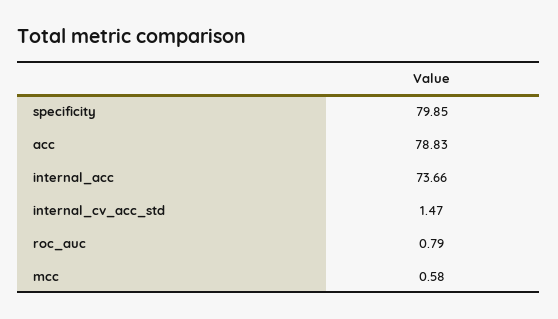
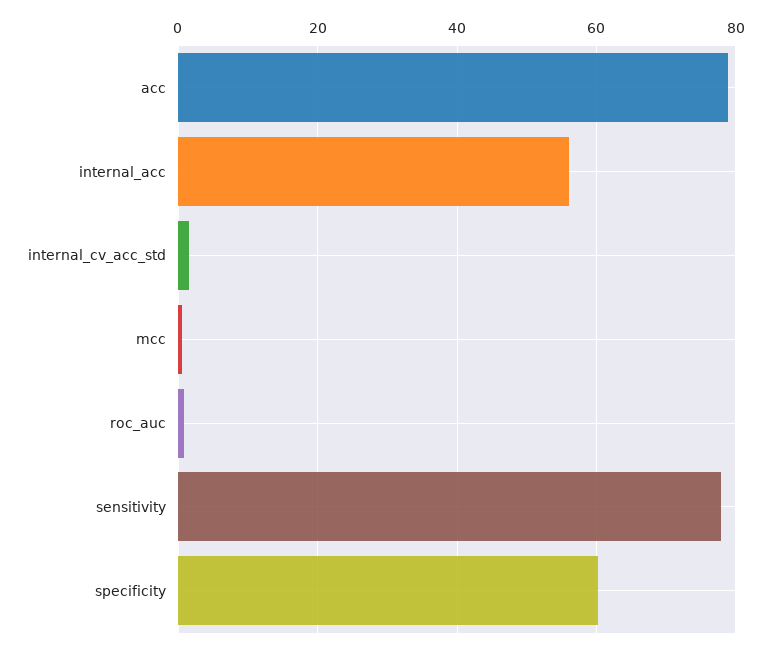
specificity: 79.85 -> 60
internal_acc: 73.66 -> 56
sensitivity: none -> 78

